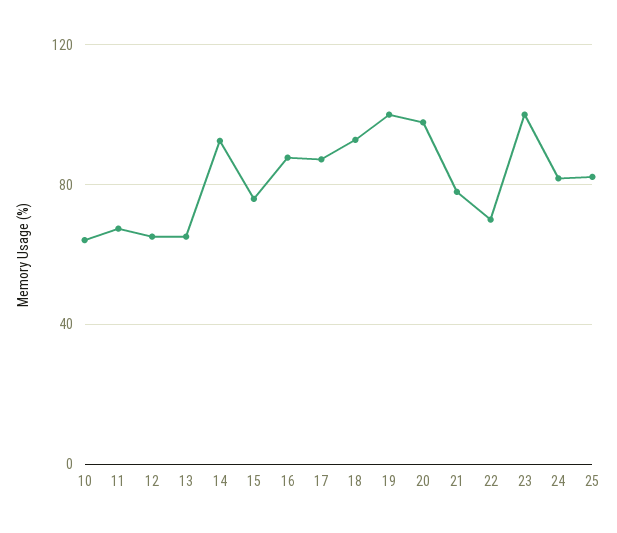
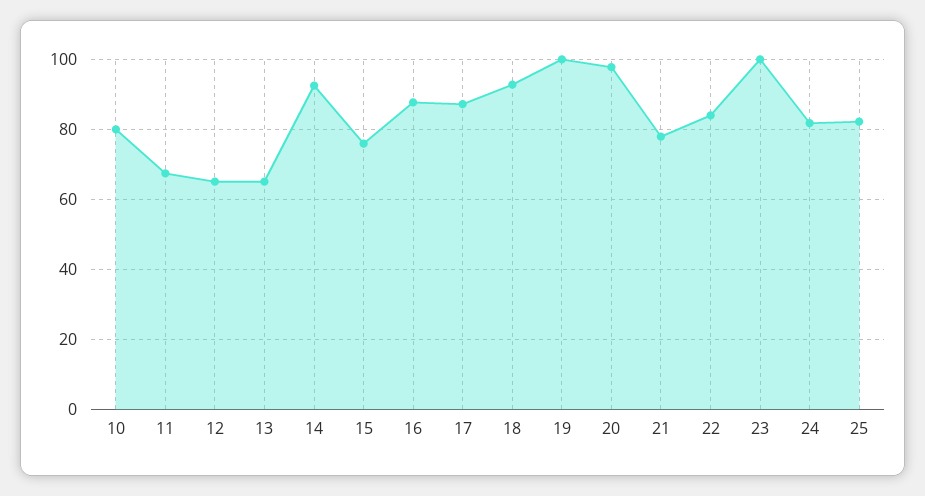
10: 65 -> 80
22: 70 -> 84

